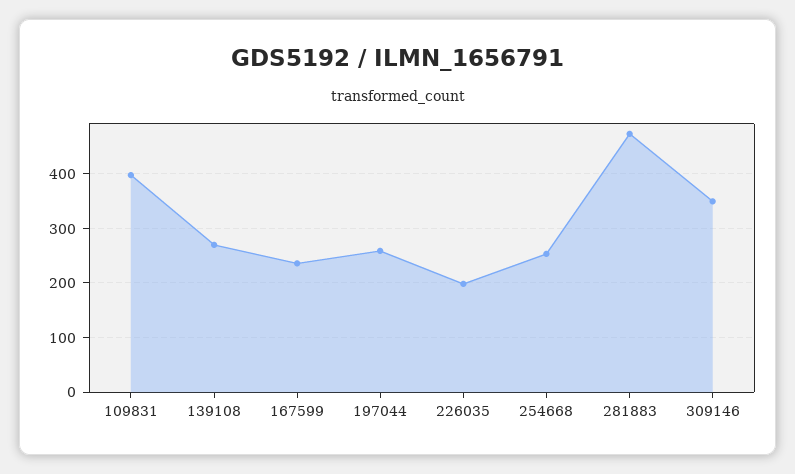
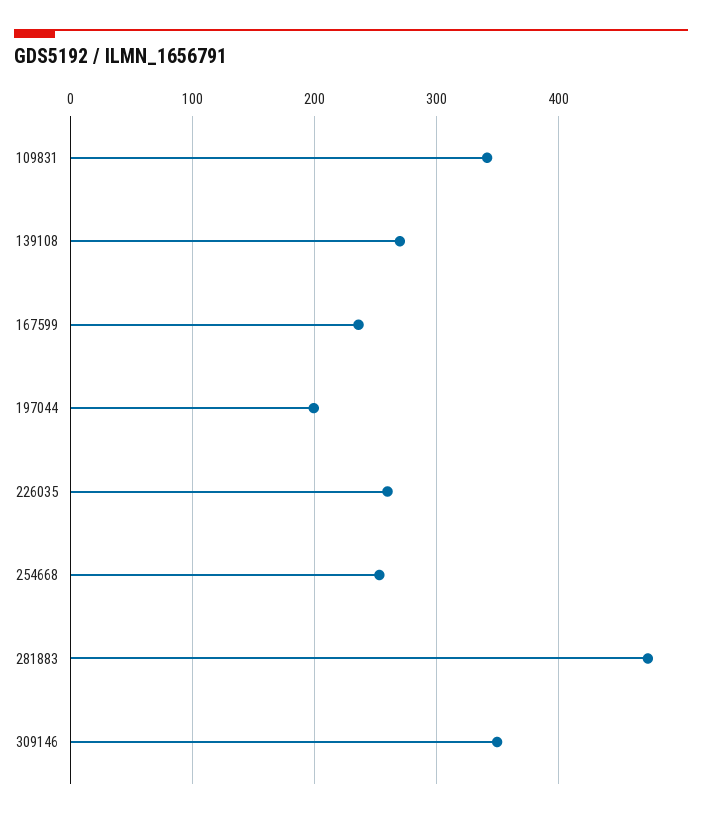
109831: 400 -> 340
197044: 260 -> 200
226035: 200 -> 260

